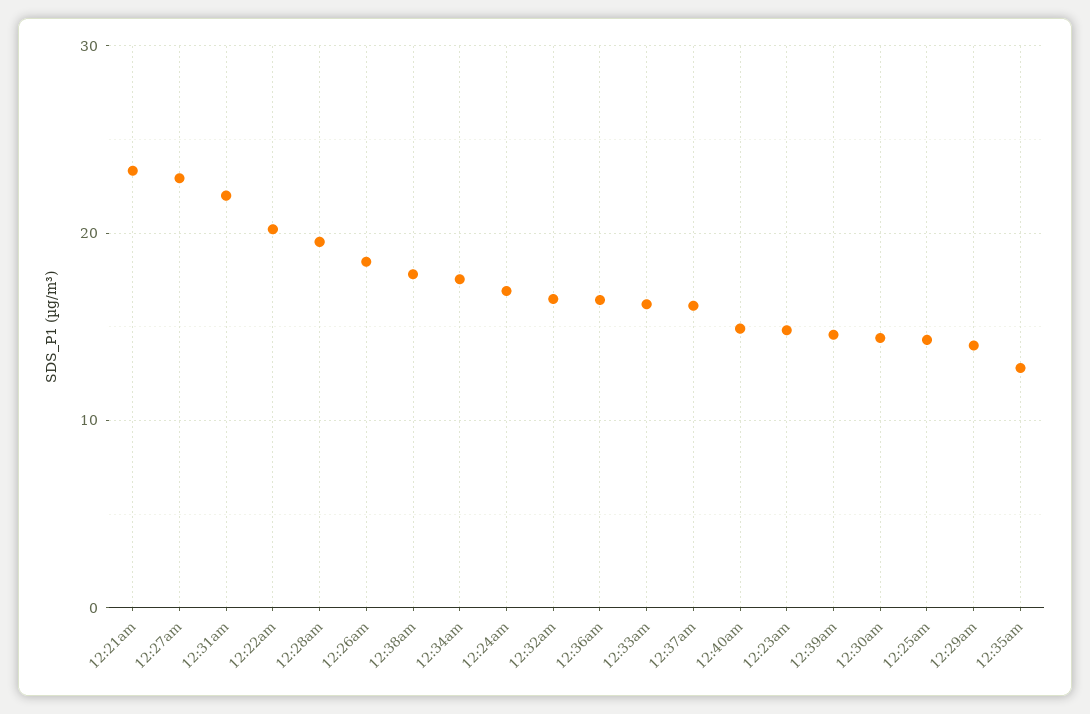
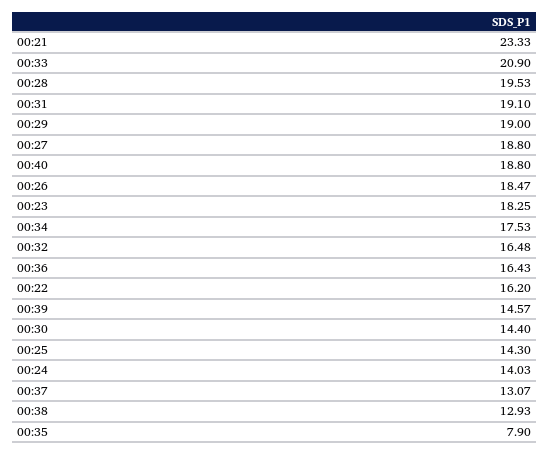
12:27am: 23 -> 18.8
12:31am: 22 -> 19.1
12:22am: 20 -> 16.2
12:38am: 18 -> 12.93
12:24am: 17 -> 14.03
12:33am: 16 -> 20.9
12:37am: 16 -> 13.07
12:40am: 15 -> 18.8
12:23am: 15 -> 18.25
12:29am: 14 -> 19
12:35am: 13 -> 7.9

